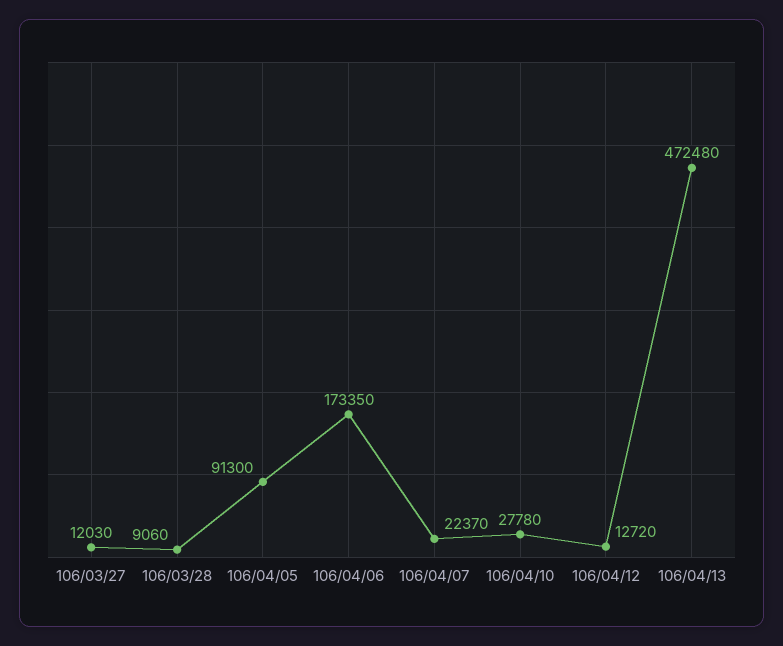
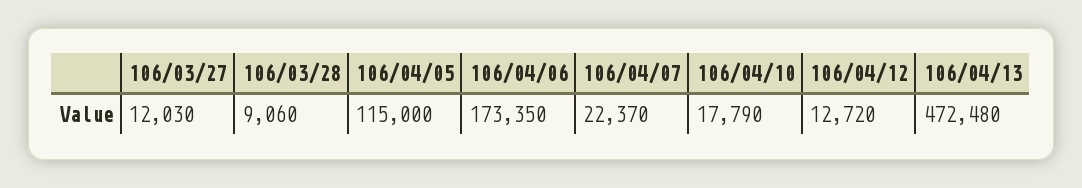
106/04/05: 91300 -> 115000
106/04/10: 27780 -> 17790

